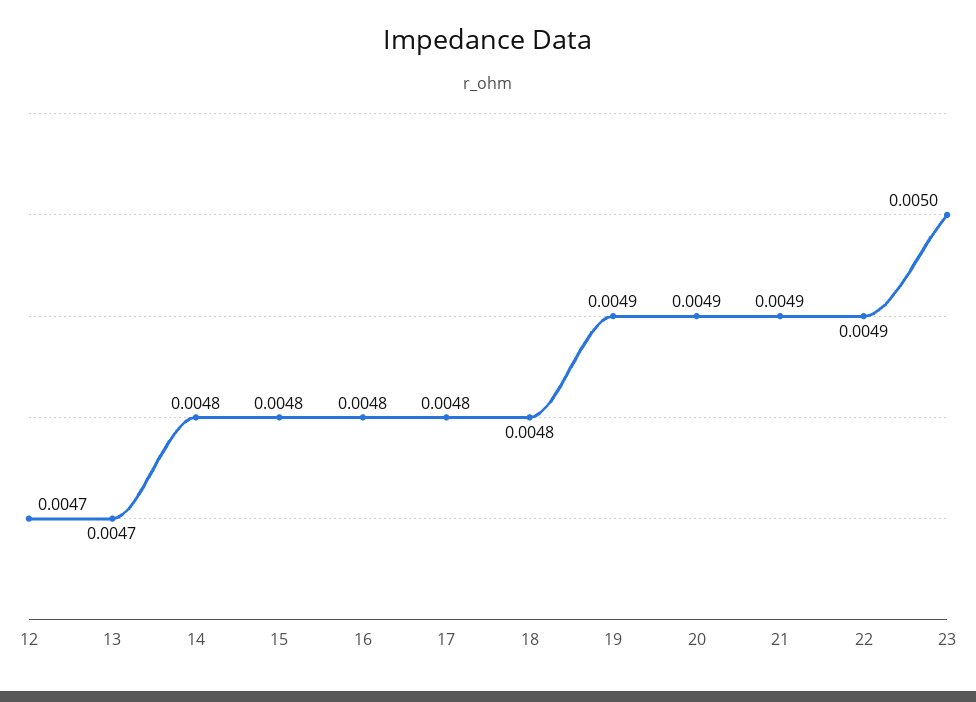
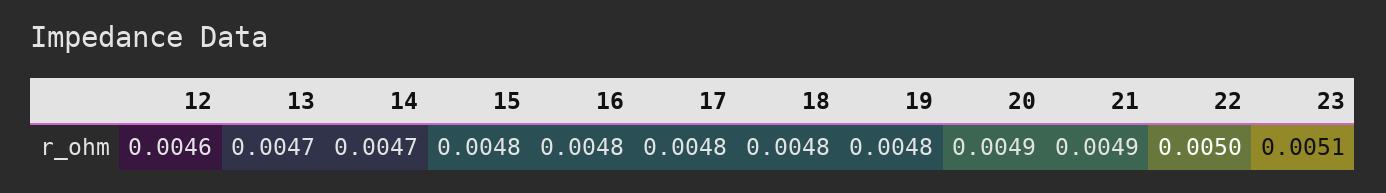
12: 0.0047 -> 0.0046
14: 0.0048 -> 0.0047
19: 0.0049 -> 0.0048
22: 0.0049 -> 0.005
23: 0.005 -> 0.0051

